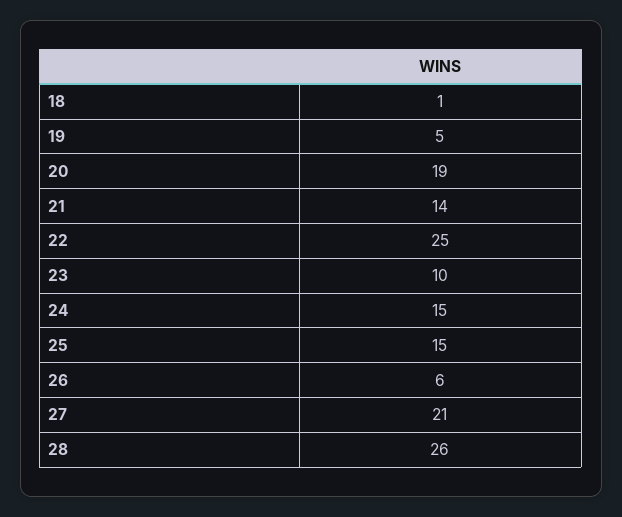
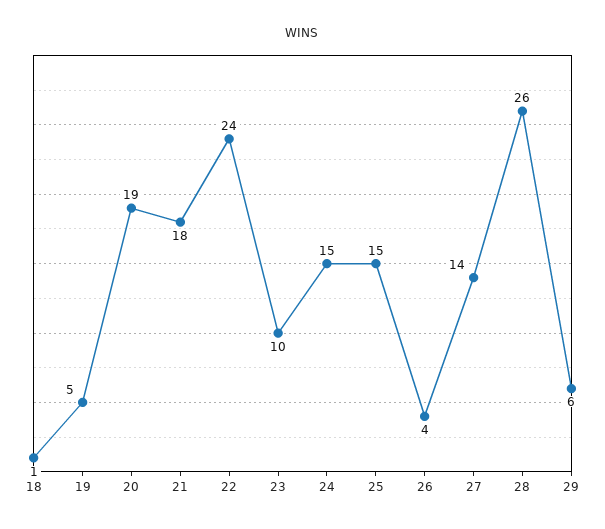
21: 14 -> 18
22: 25 -> 24
26: 6 -> 4
27: 21 -> 14
29: none -> 6

